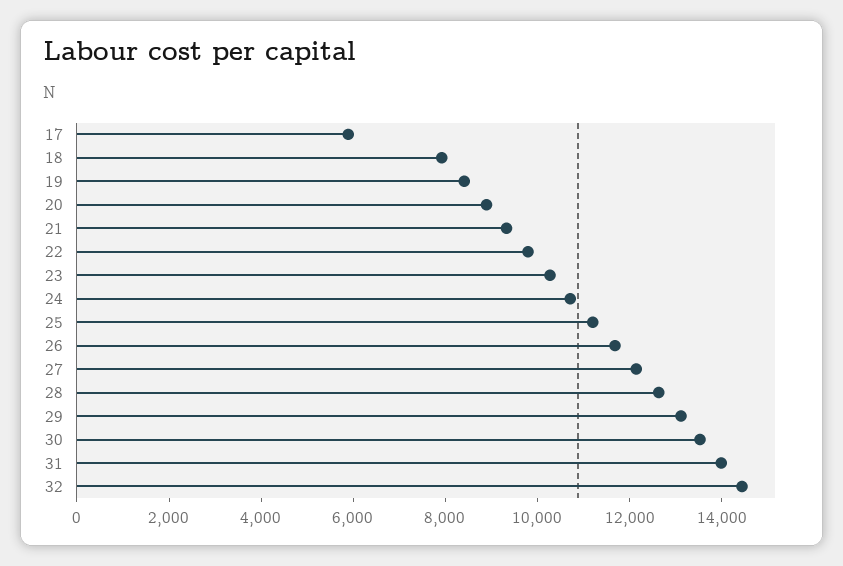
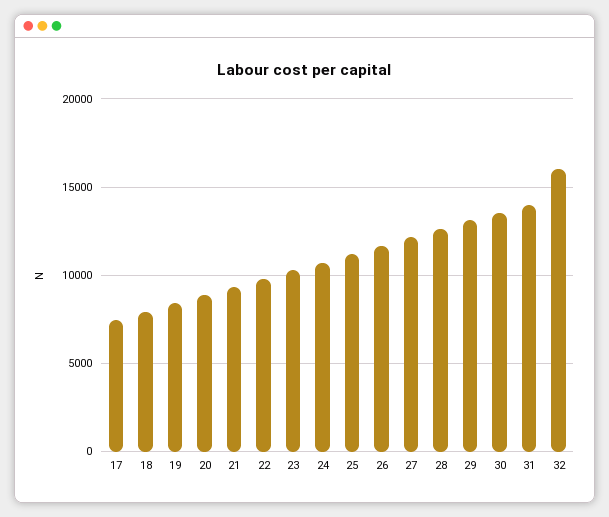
17: 6000 -> 7500
32: 14500 -> 16000

